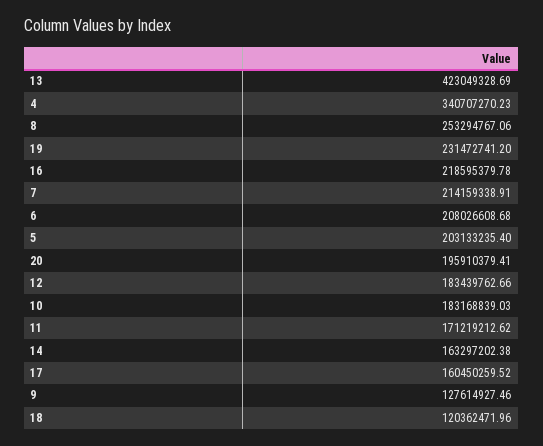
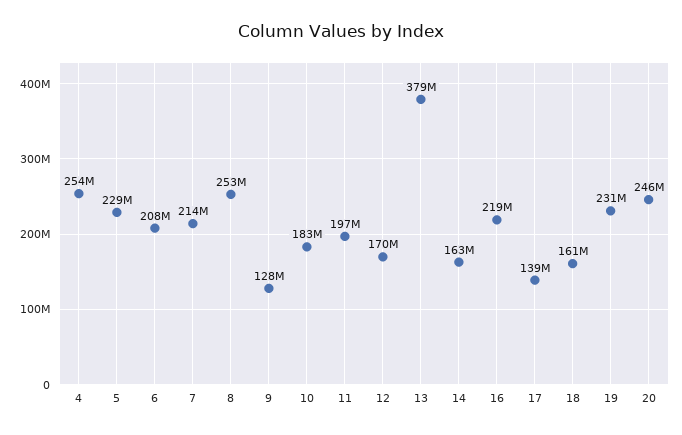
13: 423049328.69 -> 379000000
4: 340707270.23 -> 254000000
5: 203133235.4 -> 229000000
20: 195910379.41 -> 246000000
12: 183439762.66 -> 170000000
11: 171219212.62 -> 197000000
17: 160450259.52 -> 139000000
18: 120362471.96 -> 161000000

